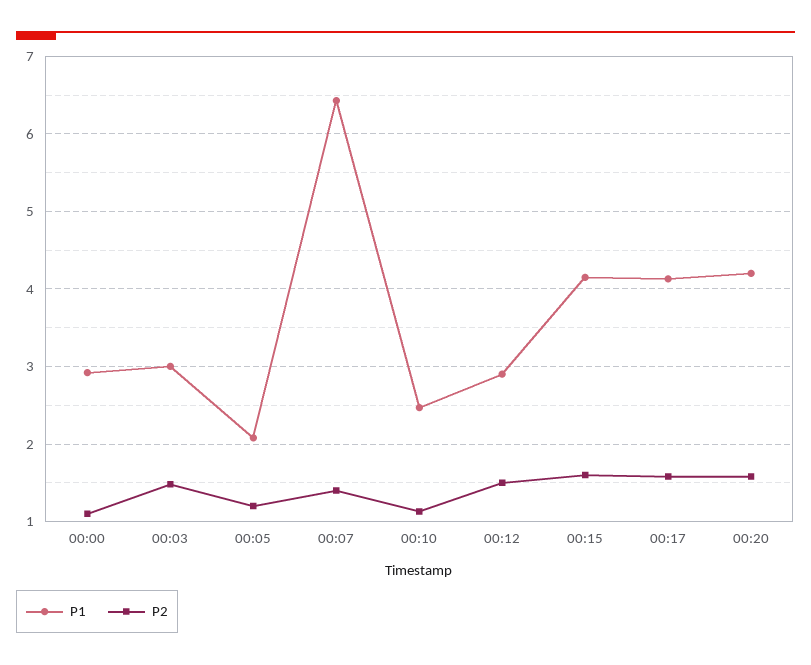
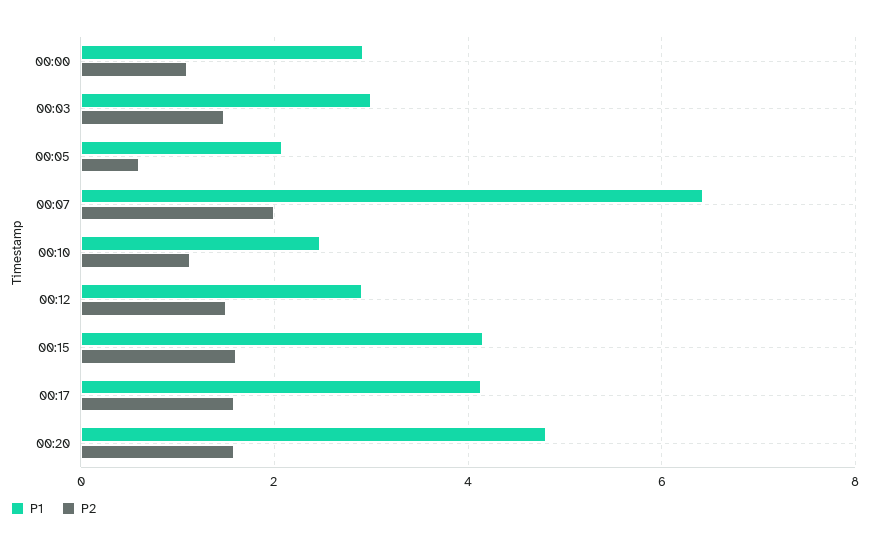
P2, 00:05: 1.2 -> 0.6
P2, 00:07: 1.4 -> 2
P1, 00:20: 4.2 -> 4.8

